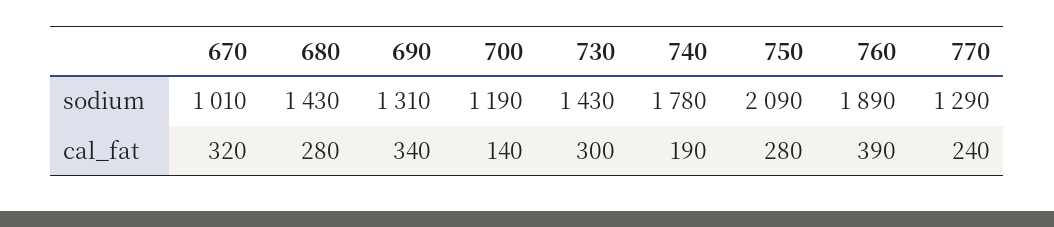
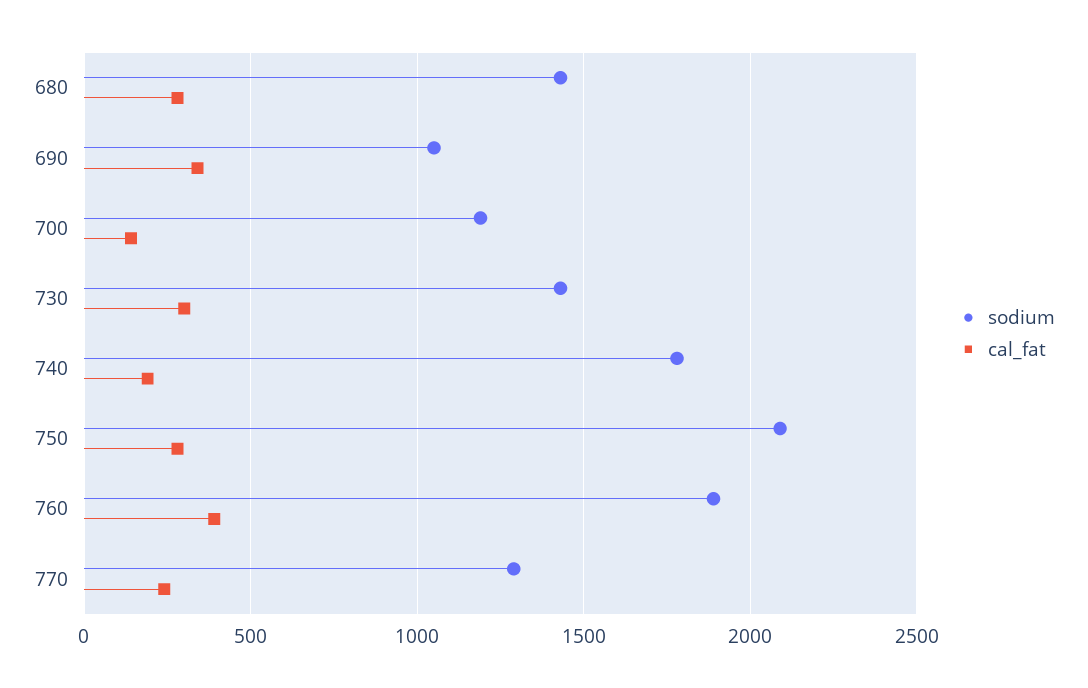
sodium, 670: 1010 -> none
sodium, 690: 1310 -> 1050
cal_fat, 670: 320 -> none

